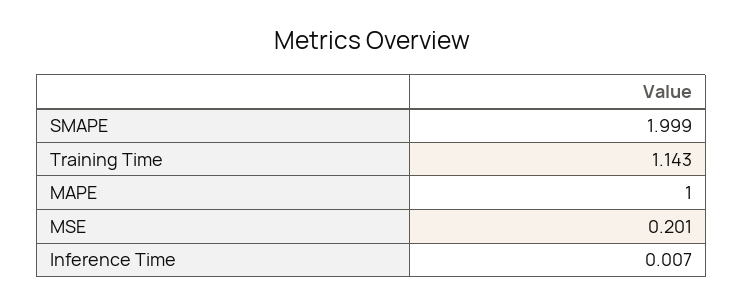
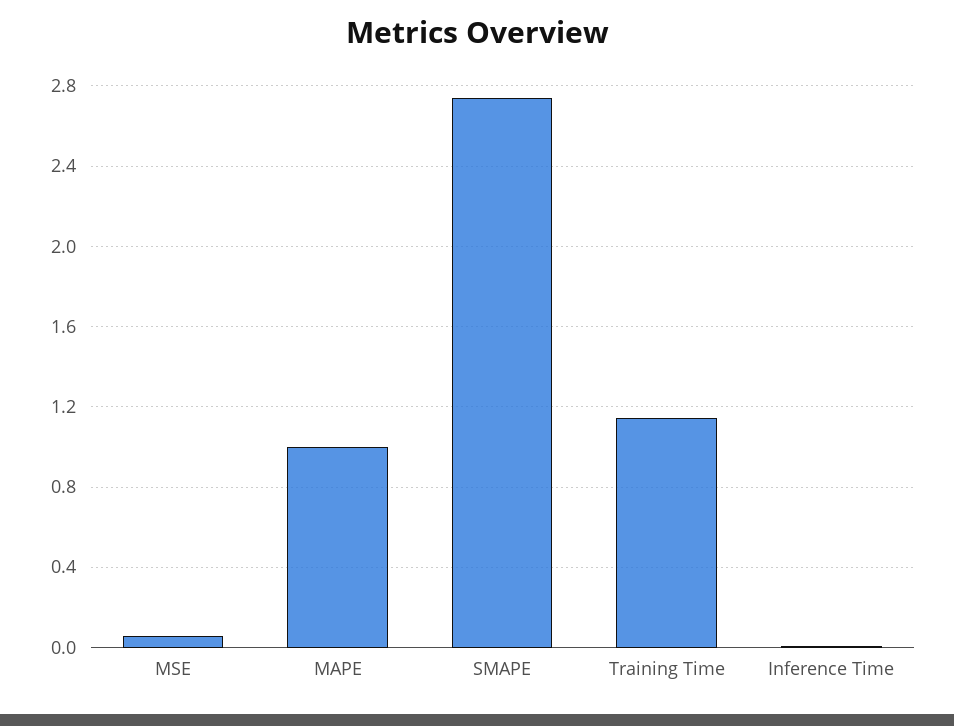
SMAPE: 1.999 -> 2.75
MSE: 0.201 -> 0.05

